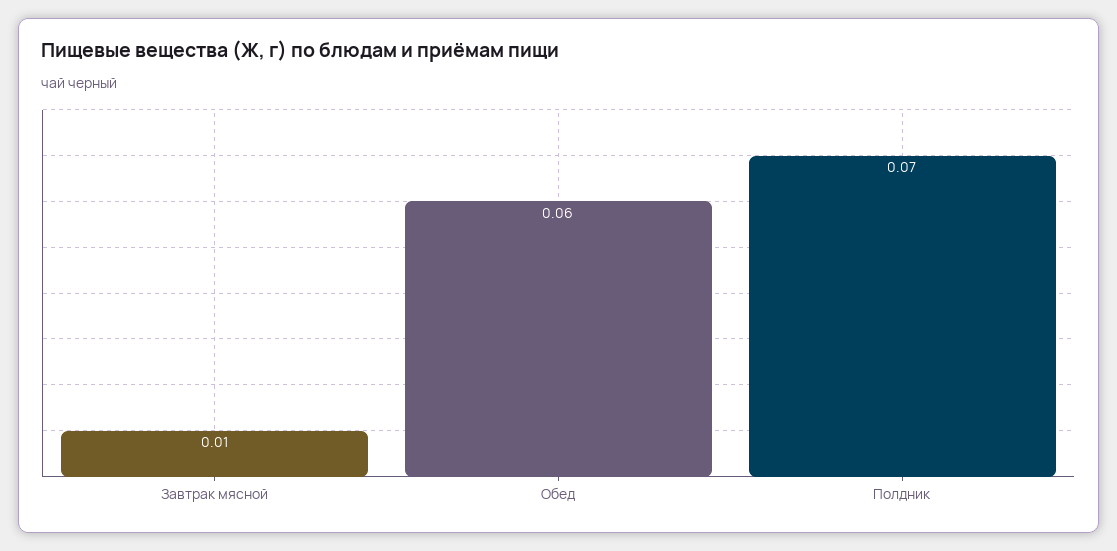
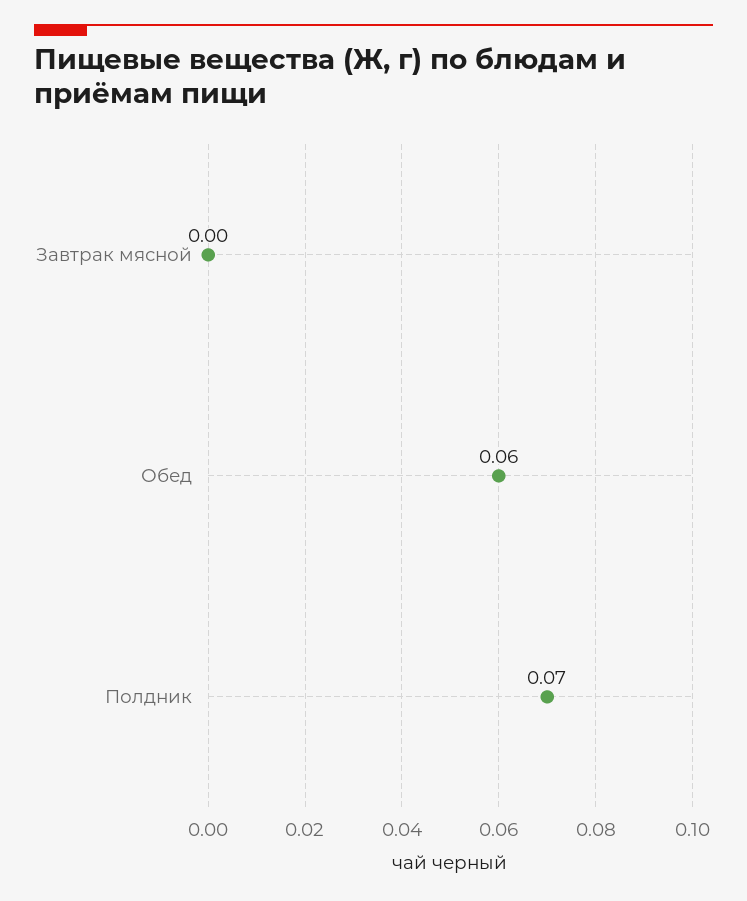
Завтрак мясной: 0.01 -> 0

